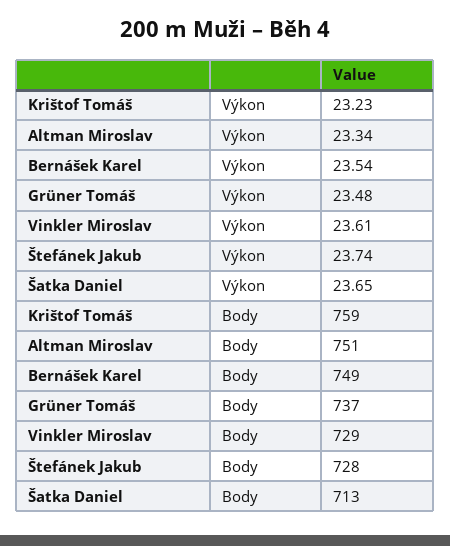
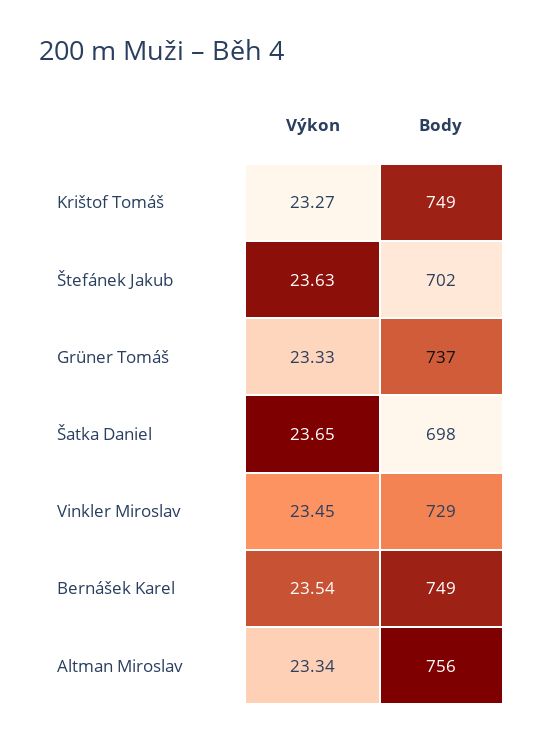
Krištof Tomáš, Výkon: 23.23 -> 23.27
Grüner Tomáš, Výkon: 23.48 -> 23.33
Vinkler Miroslav, Výkon: 23.61 -> 23.45
Štefánek Jakub, Výkon: 23.74 -> 23.63
Krištof Tomáš, Body: 759 -> 749
Altman Miroslav, Body: 751 -> 756
Štefánek Jakub, Body: 728 -> 702
Šatka Daniel, Body: 713 -> 698

